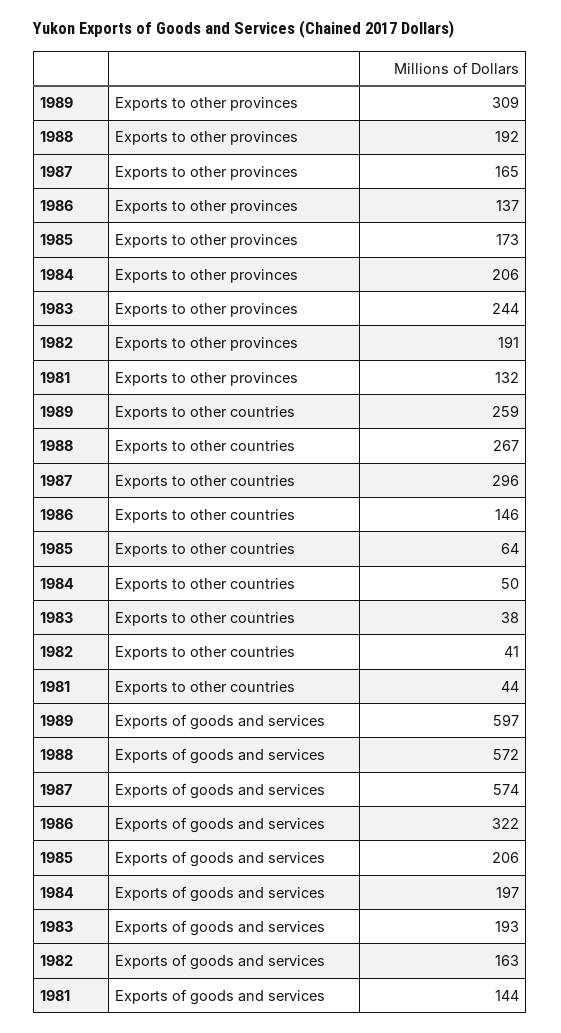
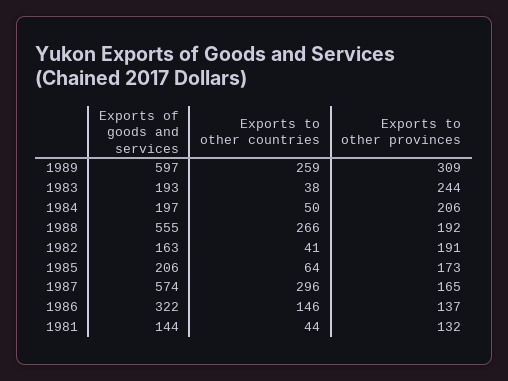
1988, Exports to other countries: 267 -> 266
1988, Exports of goods and services: 572 -> 555

